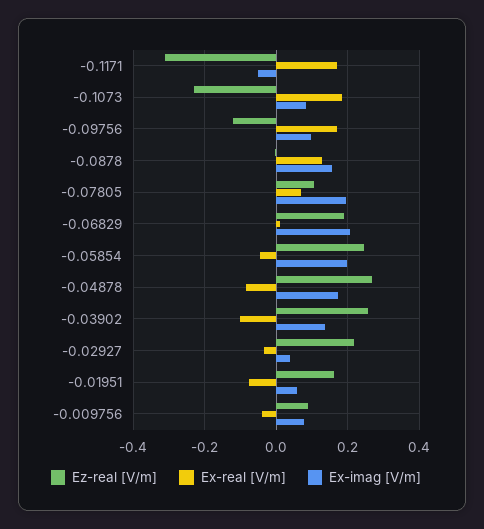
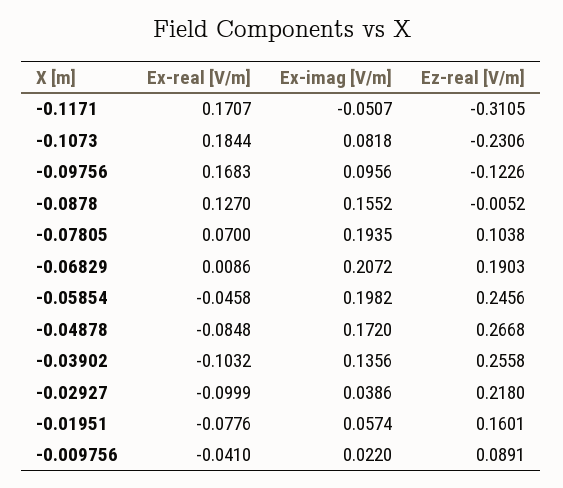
Ex-real [V/m], -0.02927: -0.04 -> -0.0999
Ex-imag [V/m], -0.009756: 0.08 -> 0.022

